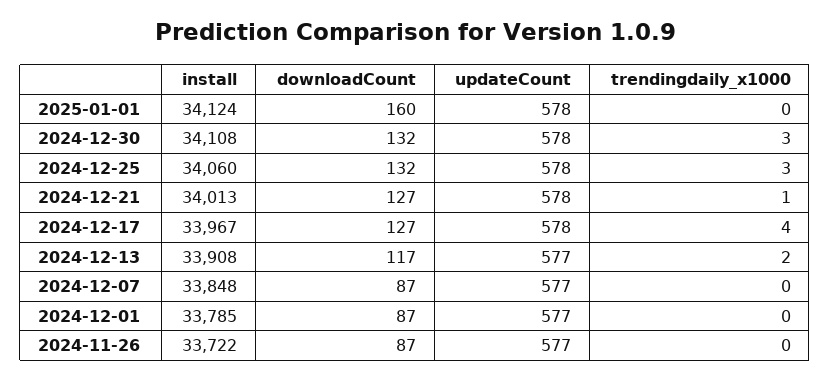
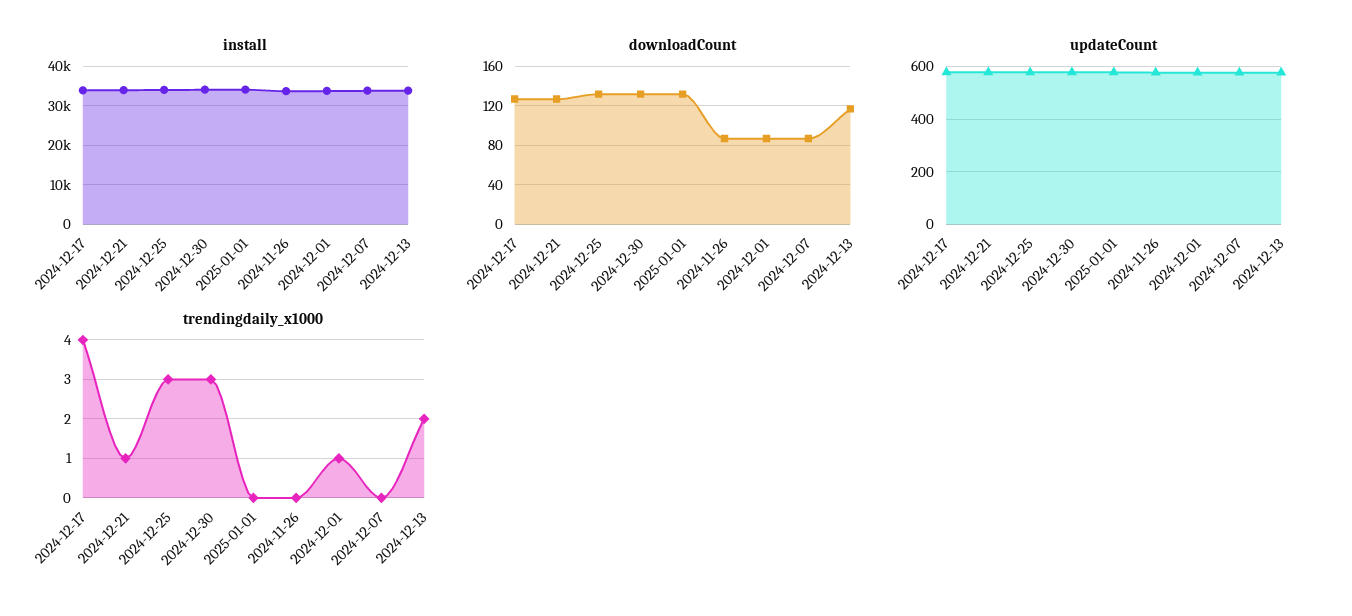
downloadCount, 2025-01-01: 160 -> 130
trendingdaily_x1000, 2024-12-01: 0 -> 1

